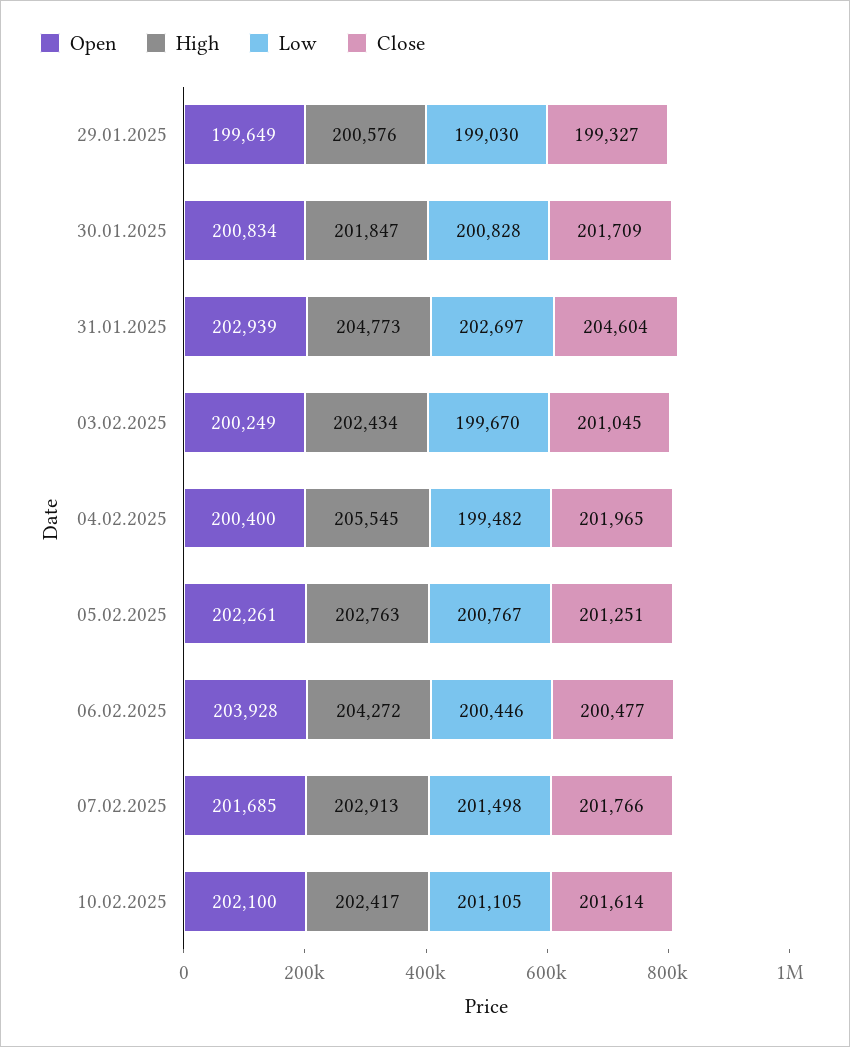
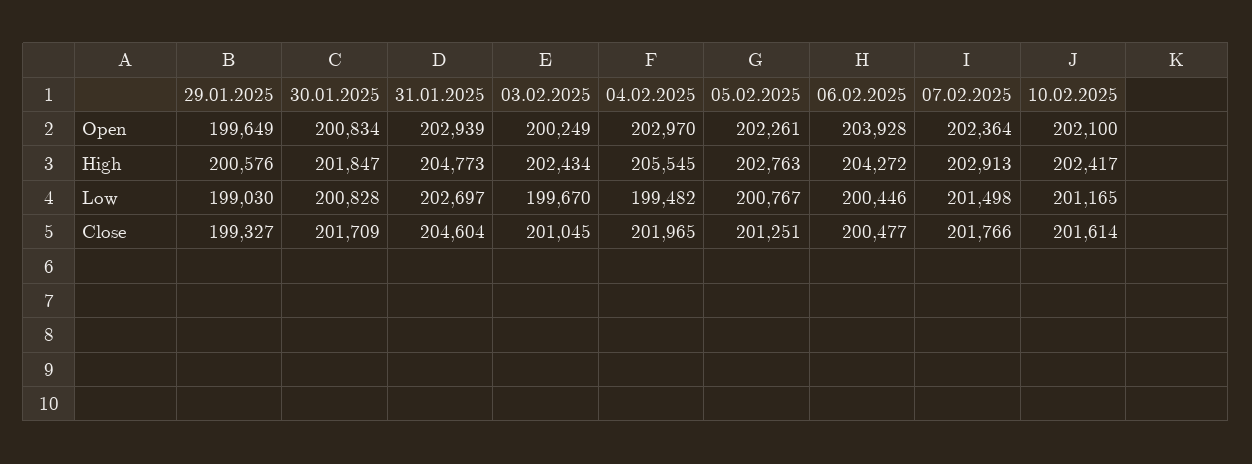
Open, 04.02.2025: 200400 -> 202970
Open, 07.02.2025: 201685 -> 202364
Low, 10.02.2025: 201105 -> 201165

